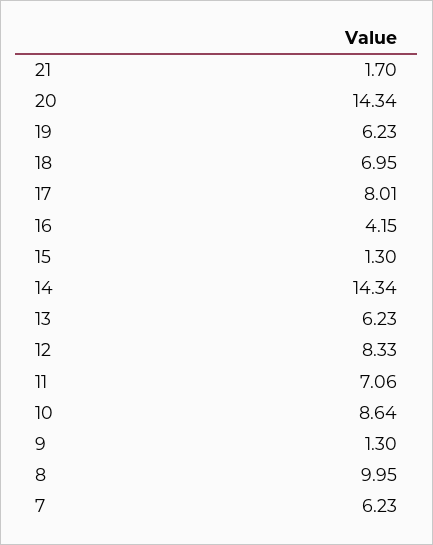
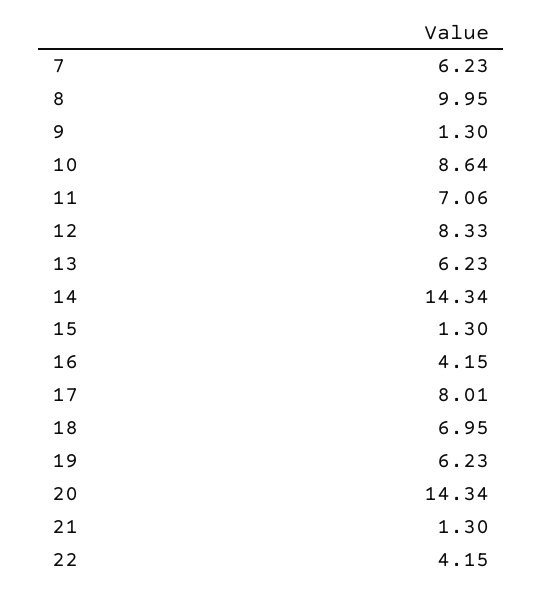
21: 1.7 -> 1.3
22: none -> 4.15

